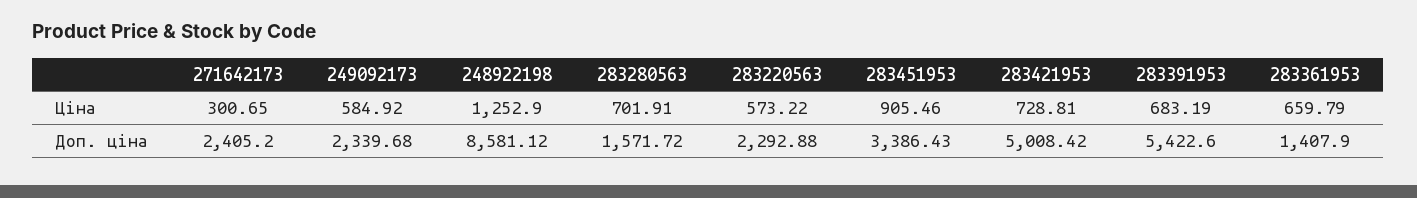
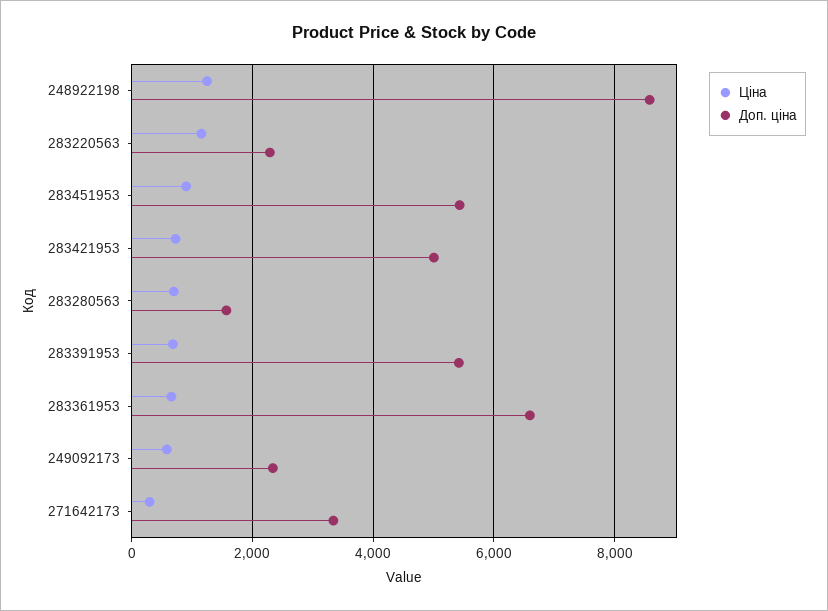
Ціна, 283220563: 573.22 -> 1200
Доп. ціна, 271642173: 2405.2 -> 3400
Доп. ціна, 283451953: 3386.43 -> 5400
Доп. ціна, 283361953: 1407.9 -> 6600

